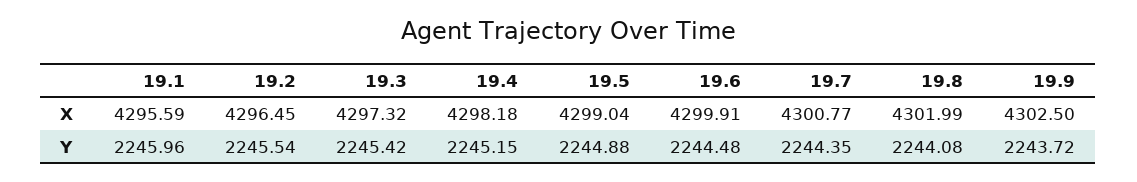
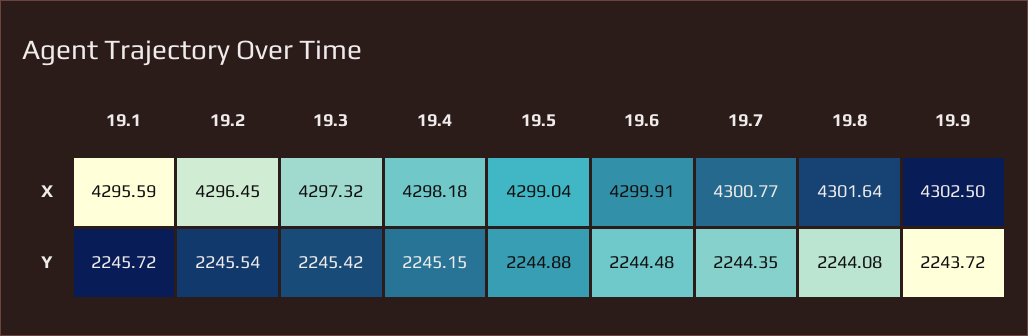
19.8, X: 4301.99 -> 4301.64
19.1, Y: 2245.96 -> 2245.72

